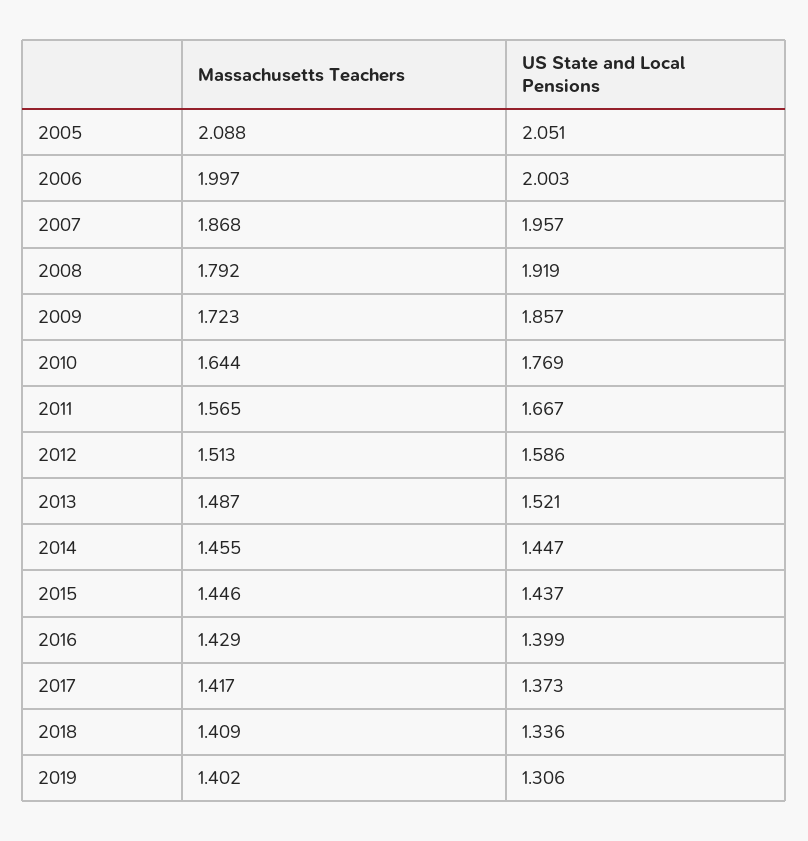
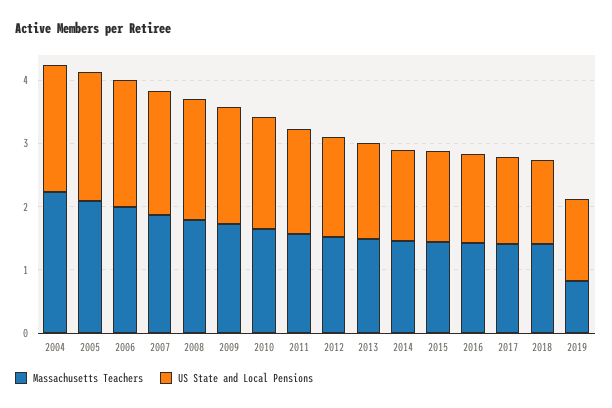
Massachusetts Teachers, 2019: 1.402 -> 0.8
Massachusetts Teachers, 2004: none -> 2.2
US State and Local Pensions, 2004: none -> 2

